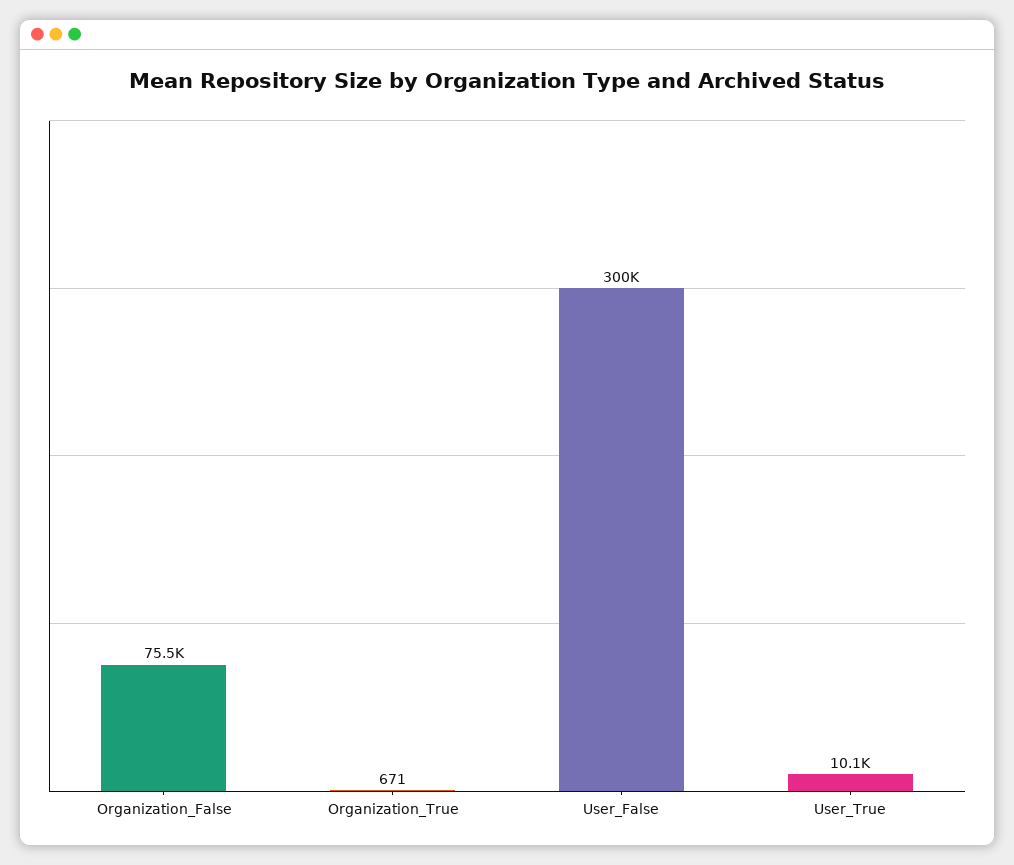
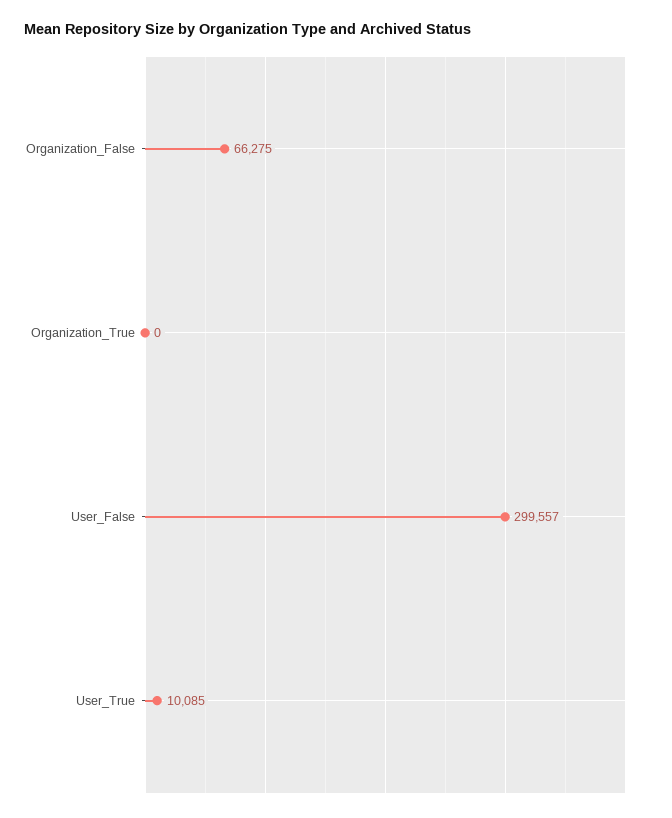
Organization_False: 75500 -> 66275
Organization_True: 671 -> 0

